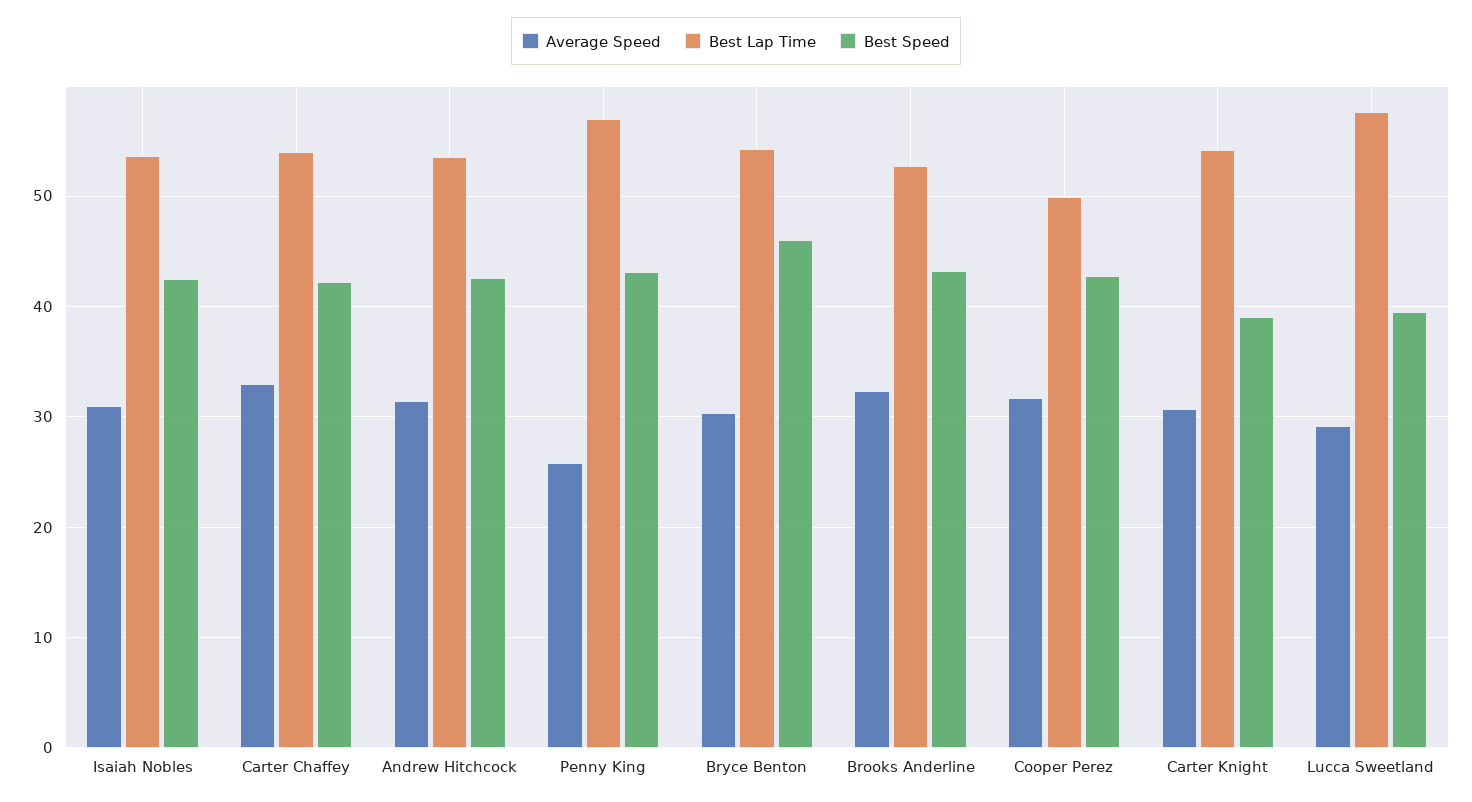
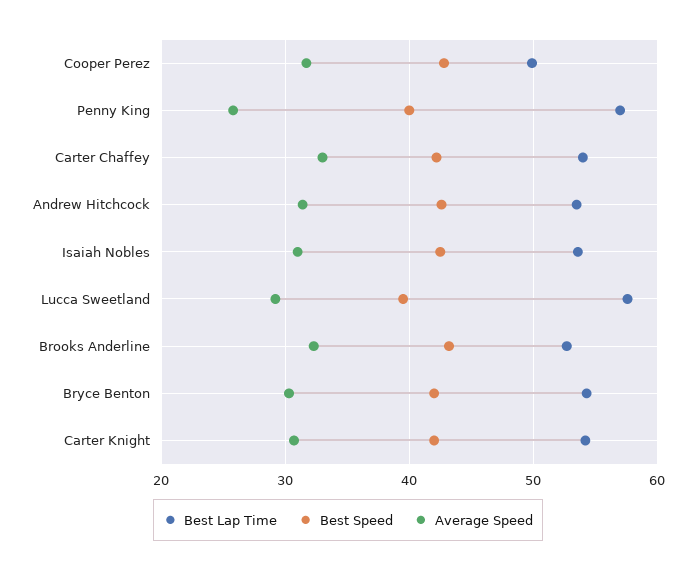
Best Speed, Penny King: 43 -> 40
Best Speed, Bryce Benton: 46 -> 42
Best Speed, Carter Knight: 39 -> 42

